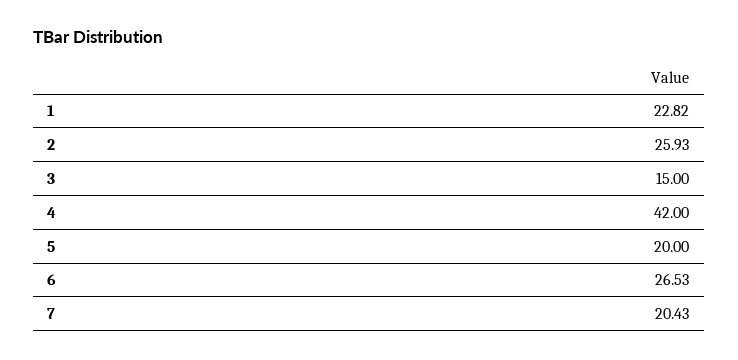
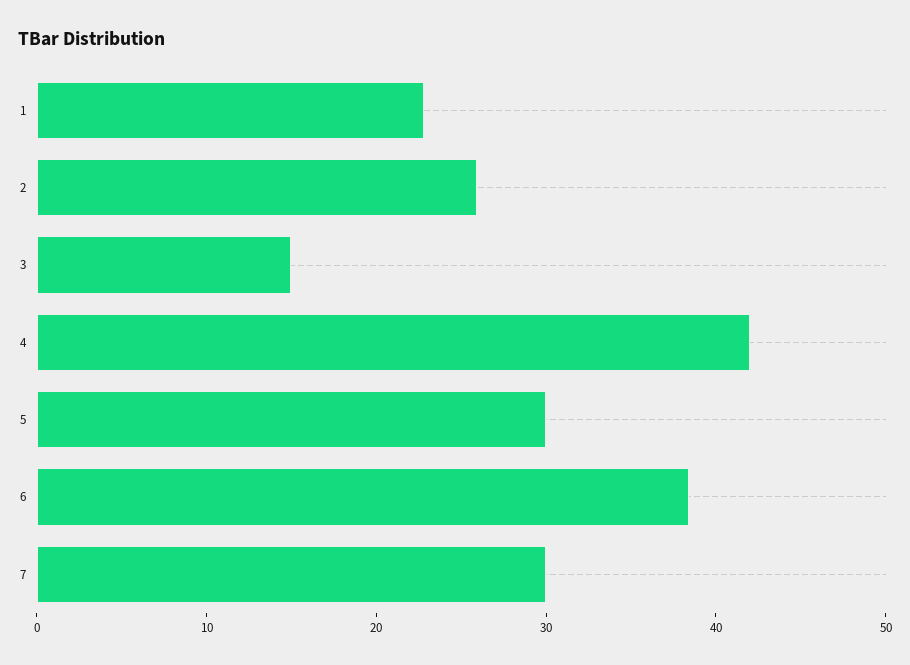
5: 20 -> 30
6: 26.53 -> 38
7: 20.43 -> 30

